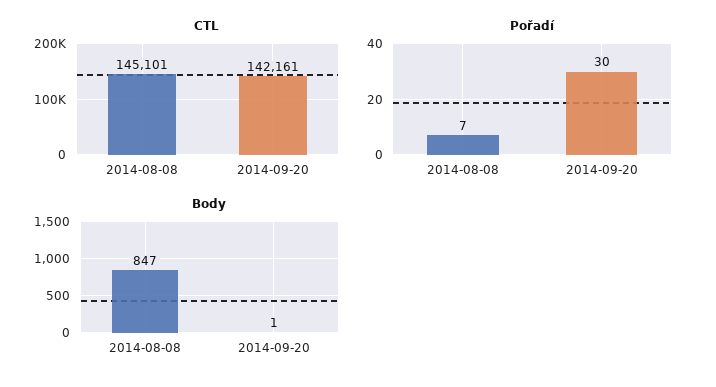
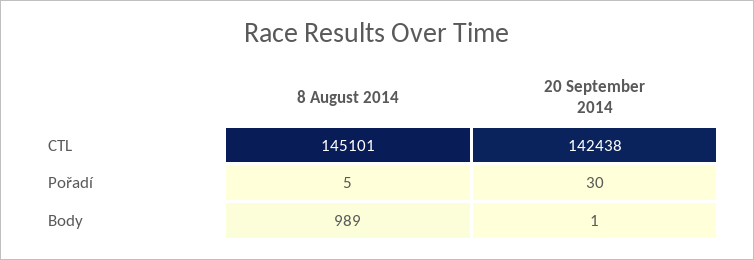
CTL, 2014-09-20: 142161 -> 142438
Pořadí, 2014-08-08: 7 -> 5
Body, 2014-08-08: 847 -> 989

